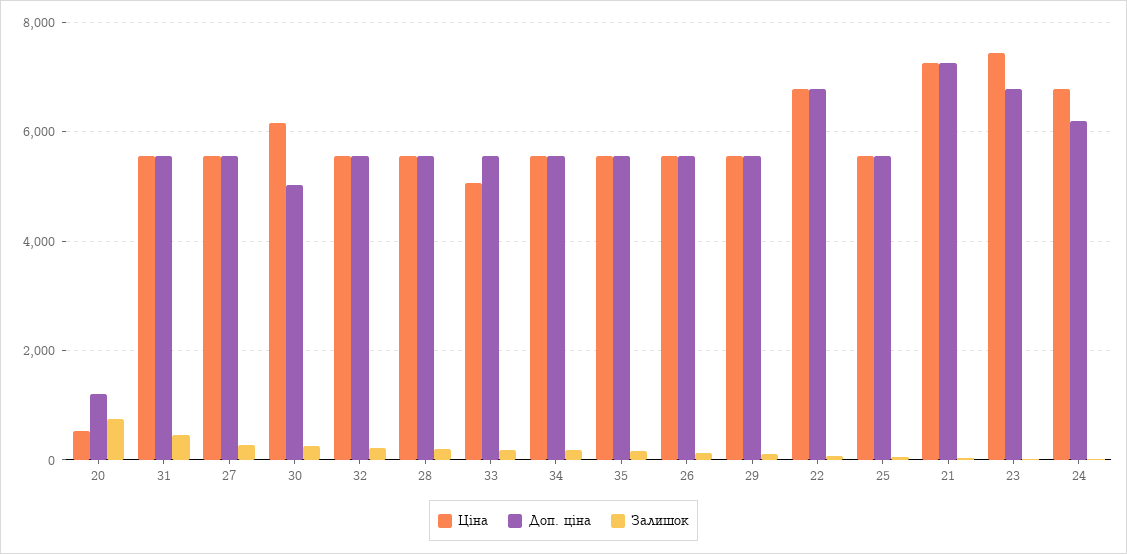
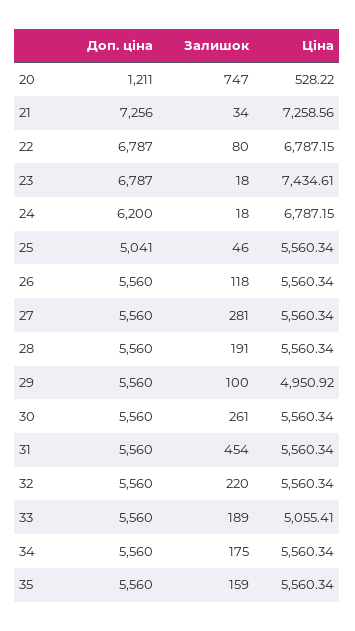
Ціна, 30: 6200 -> 5560.34
Доп. ціна, 30: 5000 -> 5560
Ціна, 29: 5600 -> 4950.92
Доп. ціна, 25: 5600 -> 5041

